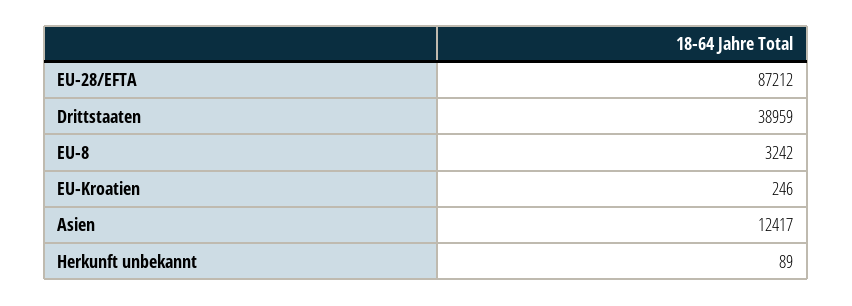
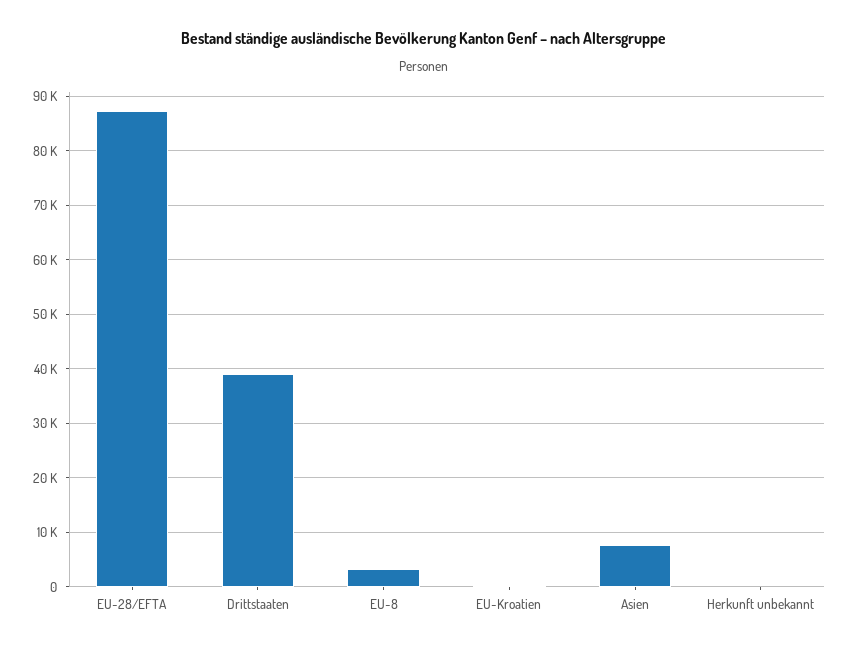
Asien: 12417 -> 8000

